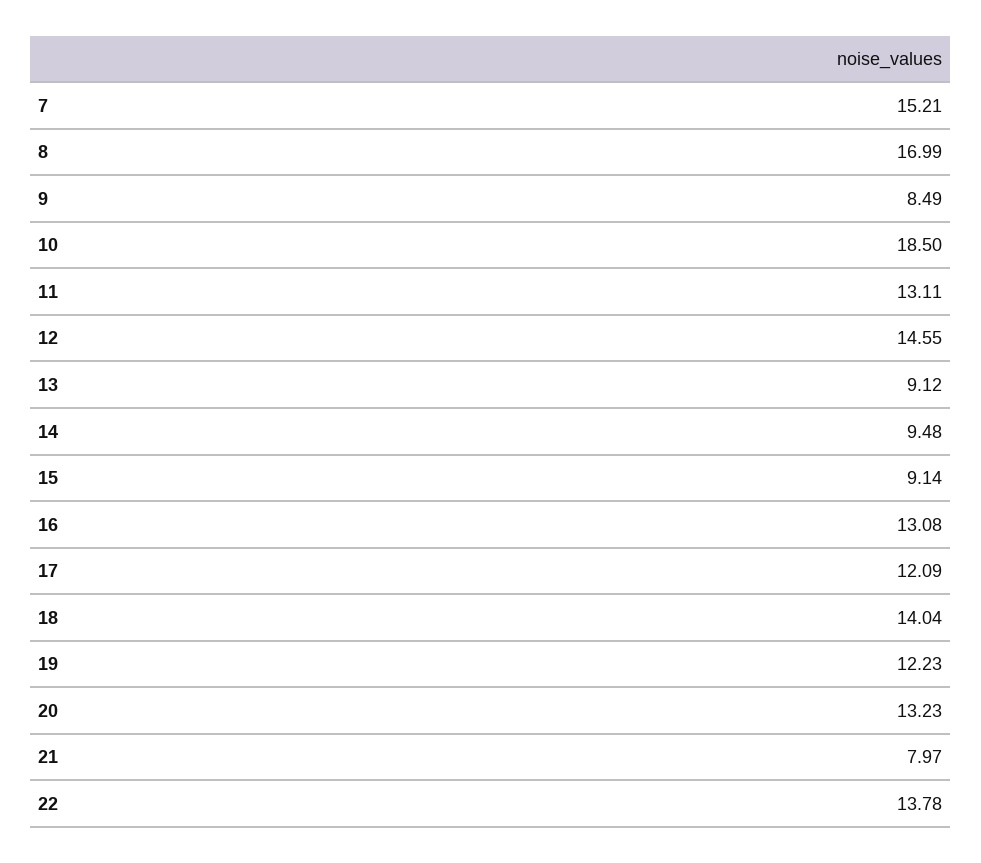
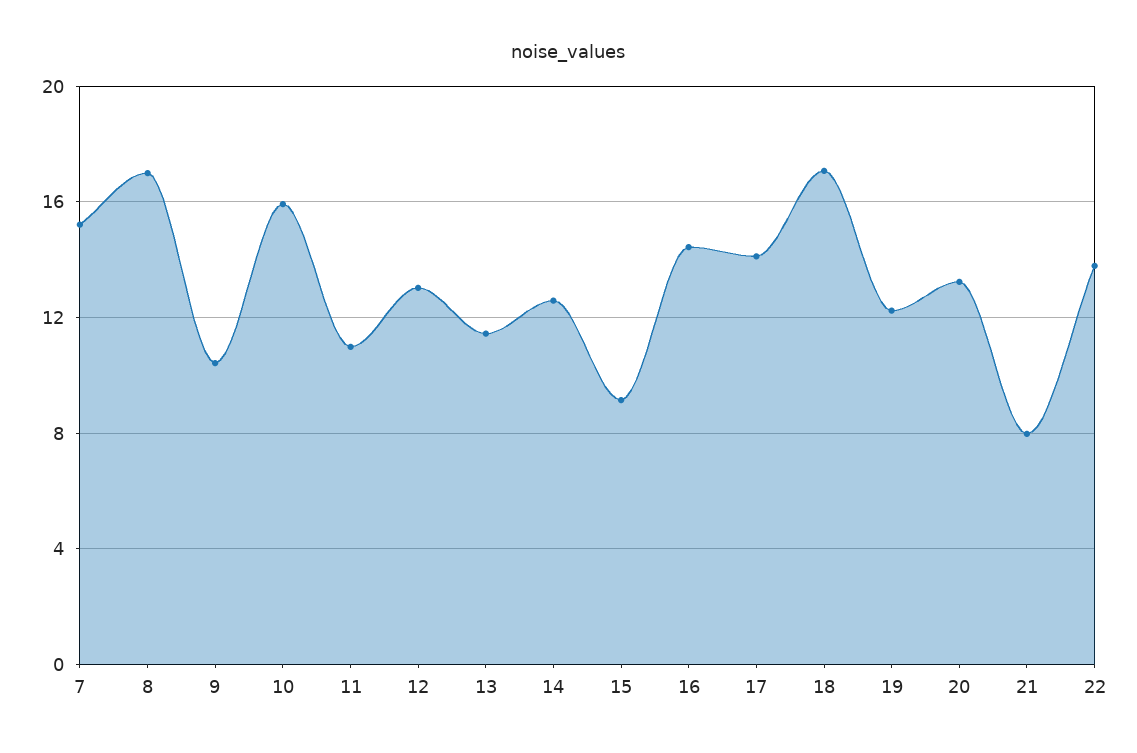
9: 8.49 -> 10.5
10: 18.5 -> 16
11: 13.11 -> 11
12: 14.55 -> 13
13: 9.12 -> 11.5
14: 9.48 -> 12.5
16: 13.08 -> 14.5
17: 12.09 -> 14
18: 14.04 -> 17

